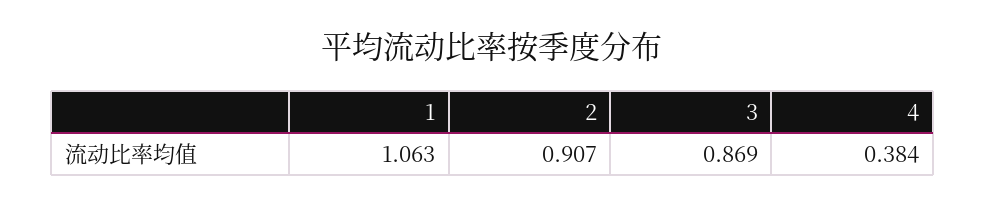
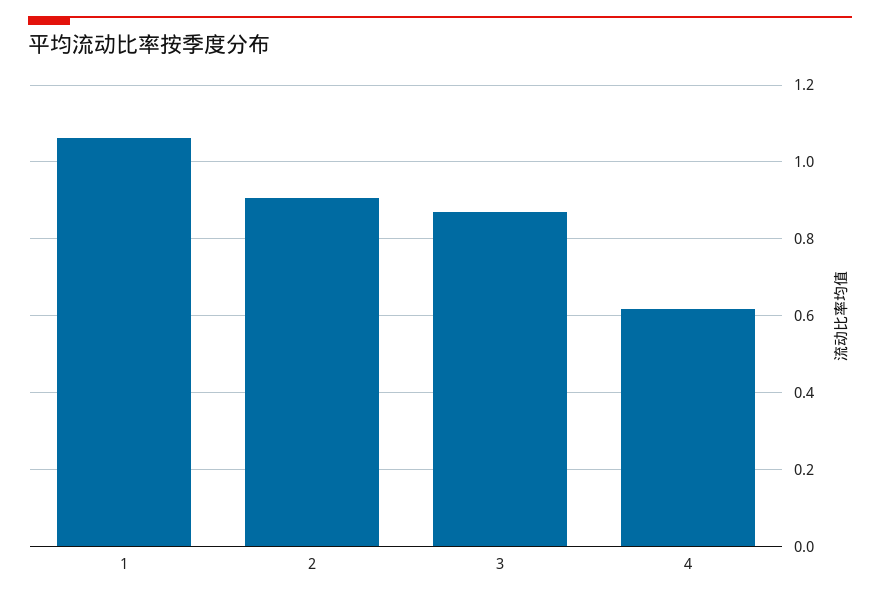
4: 0.384 -> 0.62

